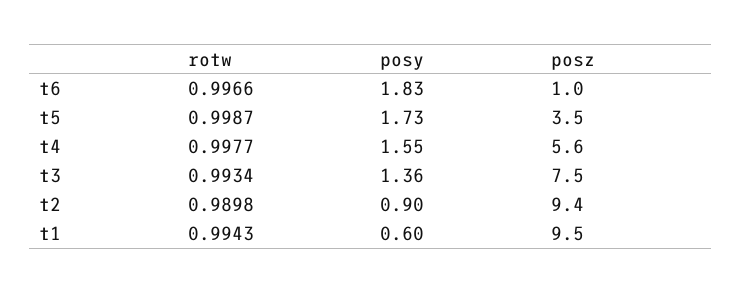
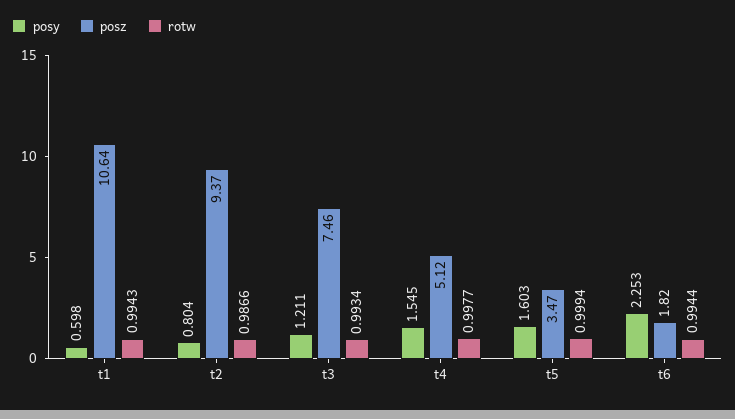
rotw, t6: 0.9966 -> 0.9944
posy, t6: 1.83 -> 2.253
posz, t6: 1 -> 1.82
rotw, t5: 0.9987 -> 0.9994
posy, t5: 1.73 -> 1.603
posz, t4: 5.6 -> 5.12
posy, t3: 1.36 -> 1.211
rotw, t2: 0.9898 -> 0.9866
posy, t2: 0.9 -> 0.804
posz, t1: 9.5 -> 10.64

